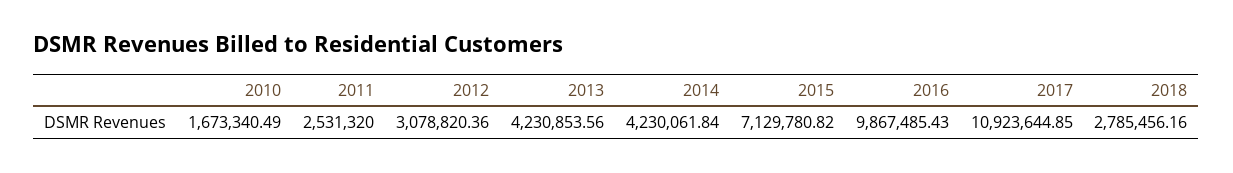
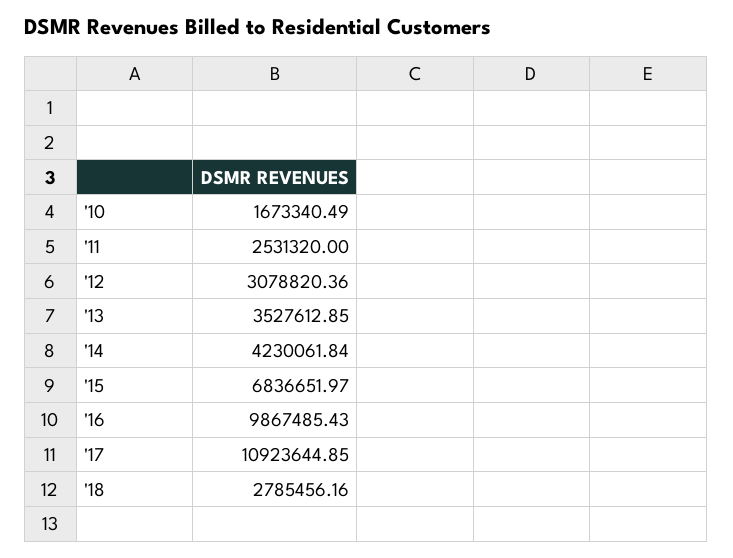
2013: 4230853.56 -> 3527612.85
2015: 7129780.82 -> 6836651.97

